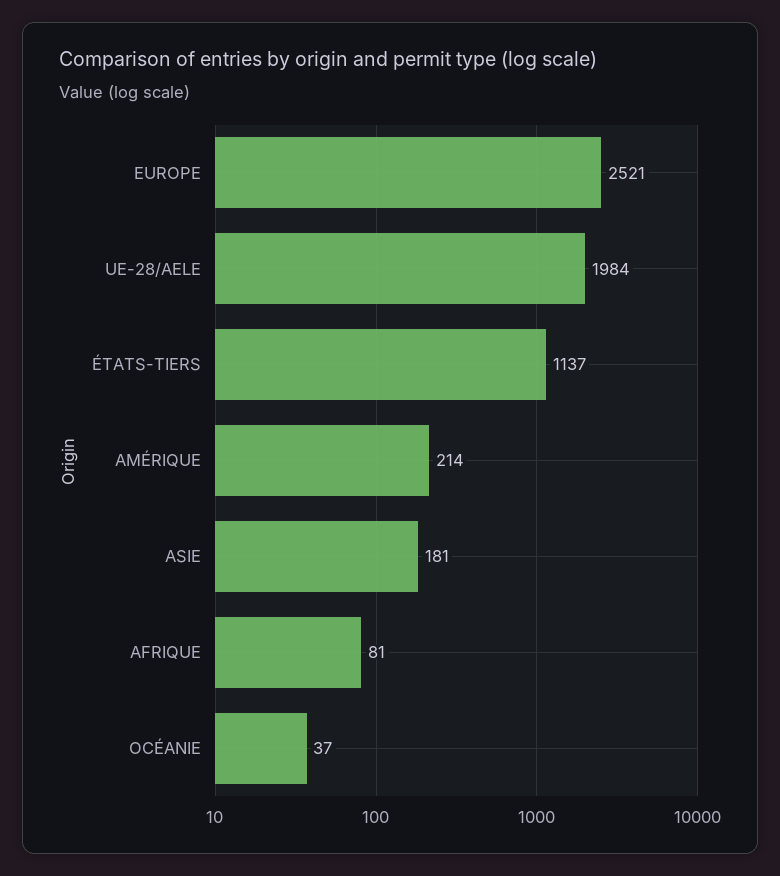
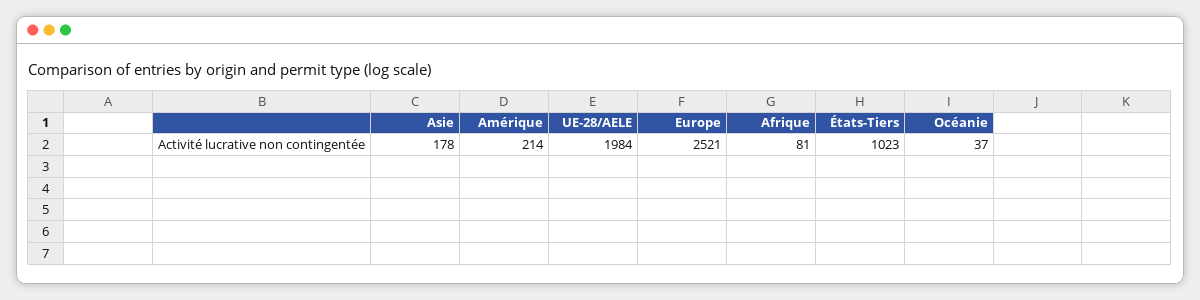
ÉTATS-TIERS: 1137 -> 1023
ASIE: 181 -> 178

